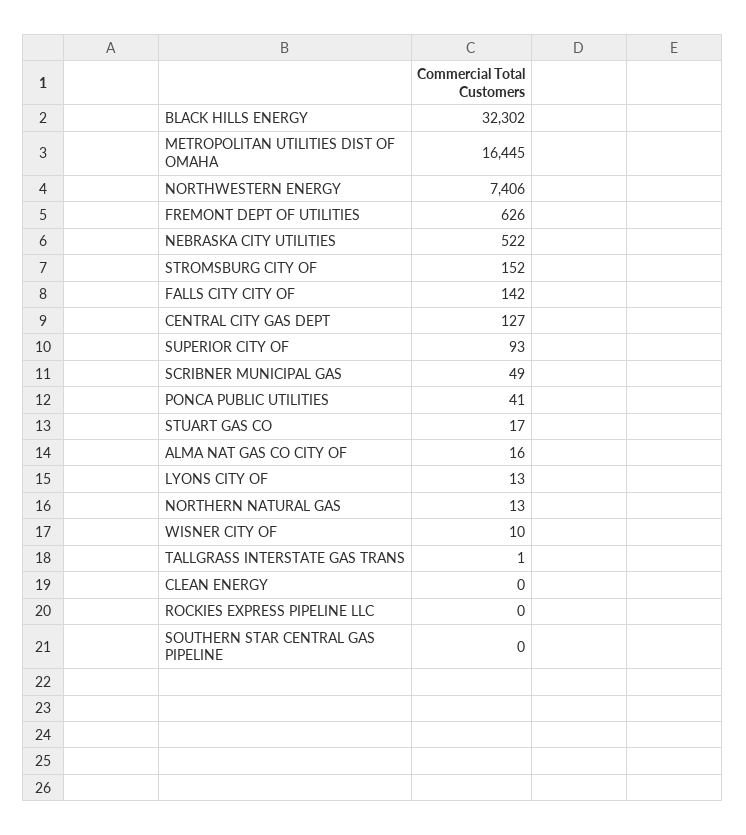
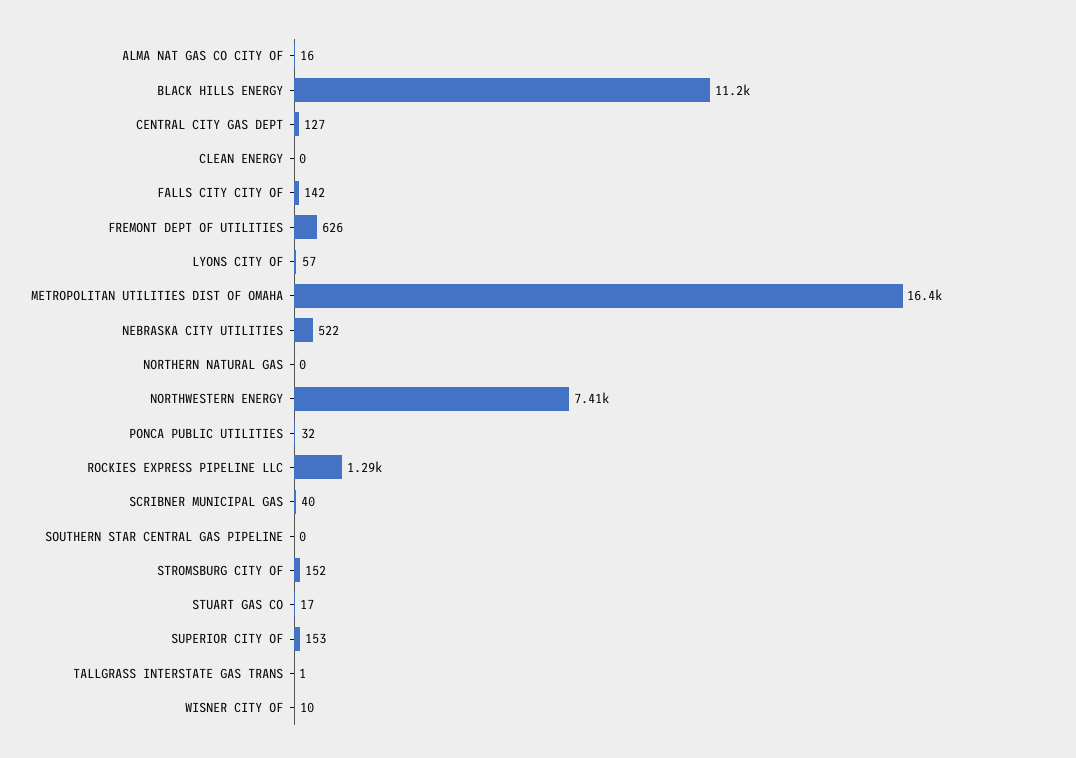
BLACK HILLS ENERGY: 32302 -> 11200
SUPERIOR CITY OF: 93 -> 153
SCRIBNER MUNICIPAL GAS: 49 -> 40
PONCA PUBLIC UTILITIES: 41 -> 32
LYONS CITY OF: 13 -> 57
NORTHERN NATURAL GAS: 13 -> 0
ROCKIES EXPRESS PIPELINE LLC: 0 -> 1290

